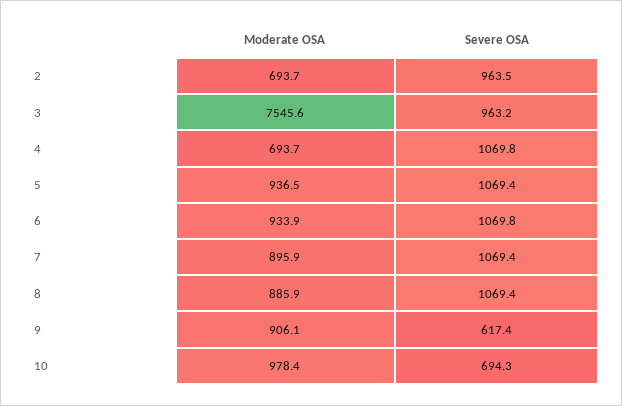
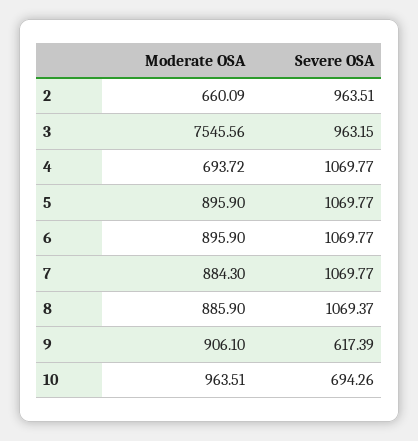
Moderate OSA, 2: 693.7 -> 660.09
Moderate OSA, 5: 936.5 -> 895.9
Severe OSA, 5: 1069.4 -> 1069.77
Moderate OSA, 6: 933.9 -> 895.9
Moderate OSA, 7: 895.9 -> 884.3
Severe OSA, 7: 1069.4 -> 1069.77
Moderate OSA, 10: 978.4 -> 963.51

